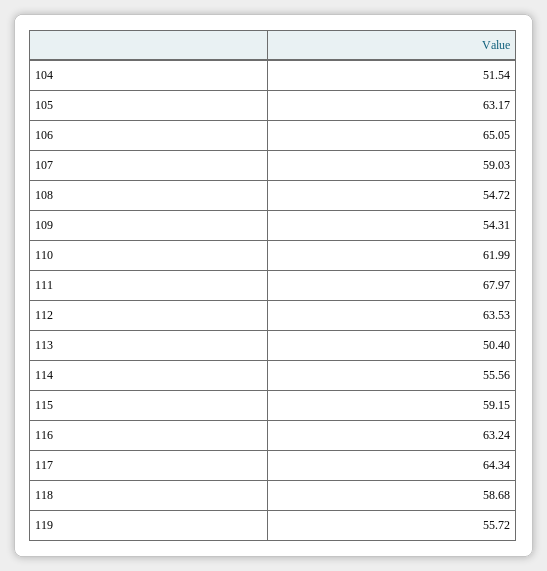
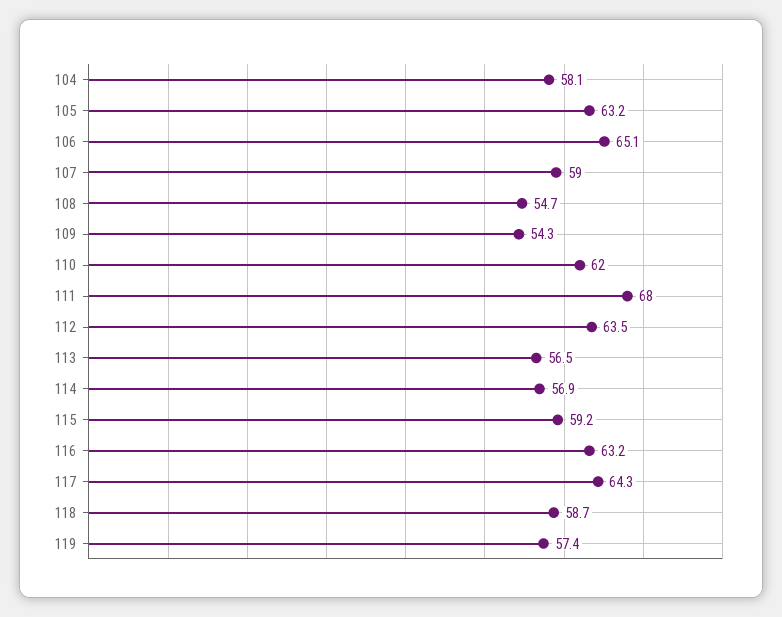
104: 51.54 -> 58.1
113: 50.4 -> 56.5
114: 55.56 -> 56.9
119: 55.72 -> 57.4

